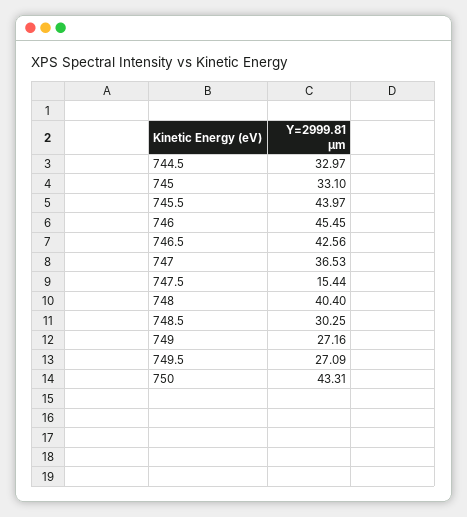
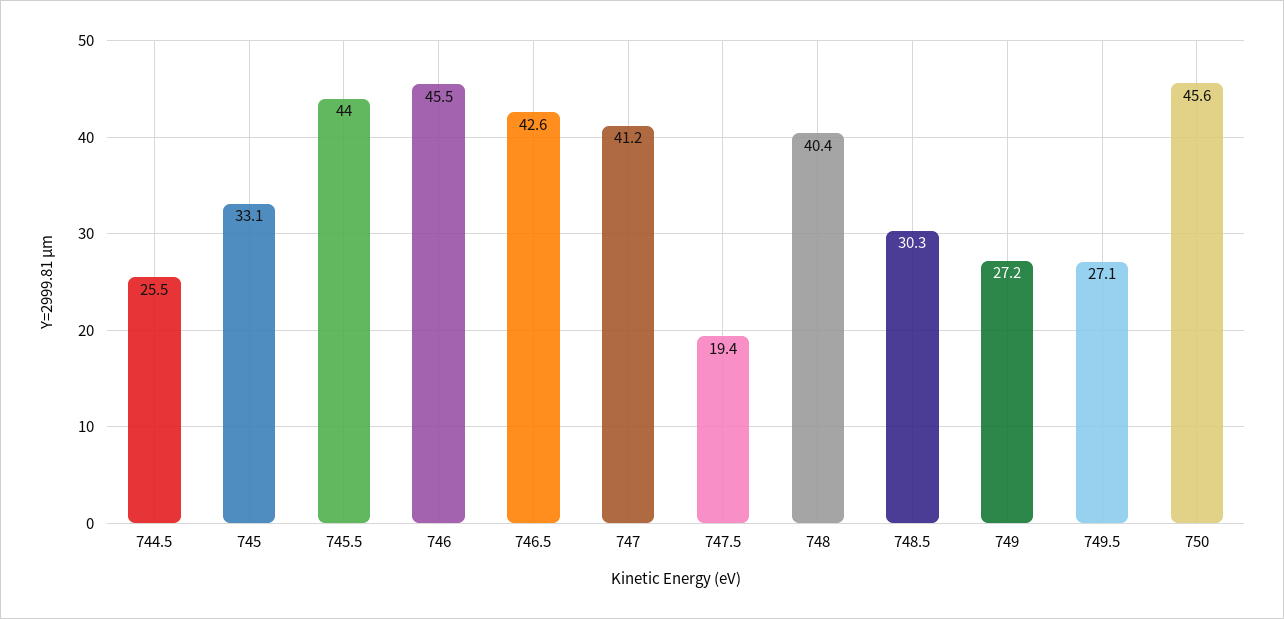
744.5: 32.97 -> 25.5
747: 36.53 -> 41.2
747.5: 15.44 -> 19.4
750: 43.31 -> 45.6

